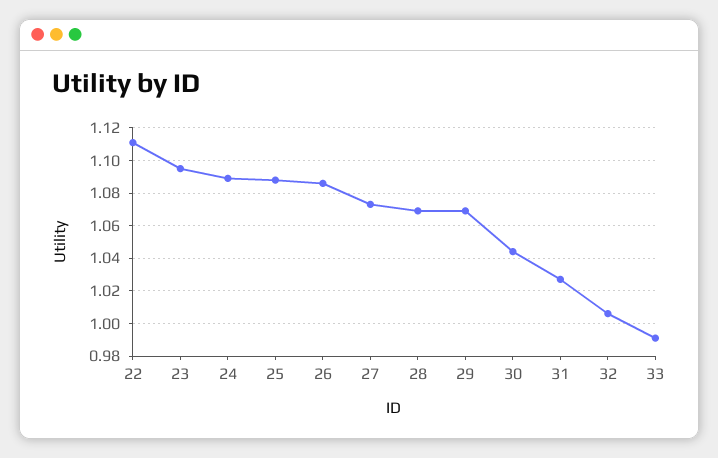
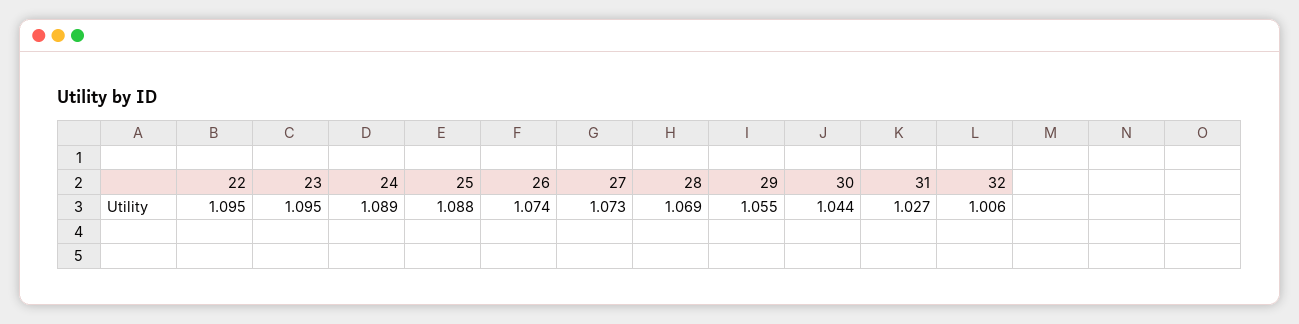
22: 1.11 -> 1.095
26: 1.085 -> 1.074
29: 1.07 -> 1.055
33: 0.99 -> none

